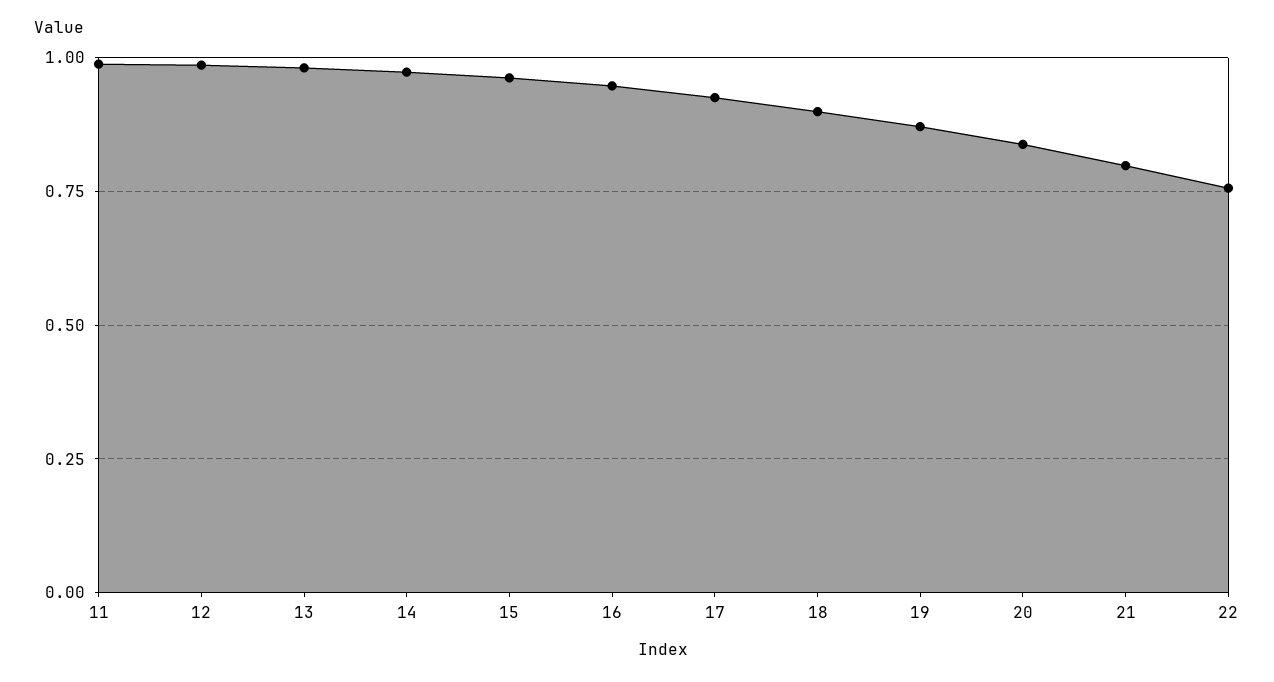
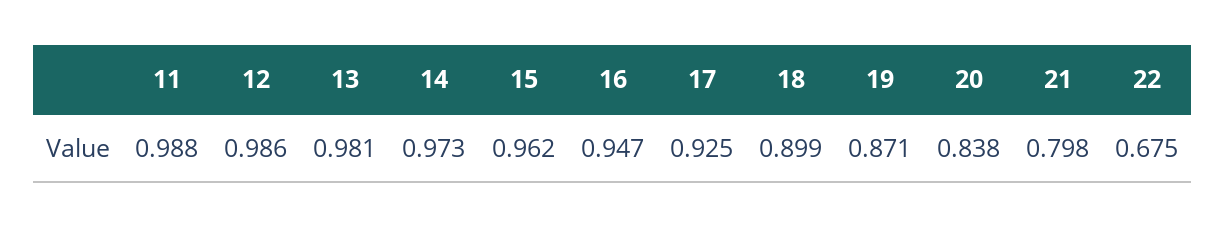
22: 0.75 -> 0.675

